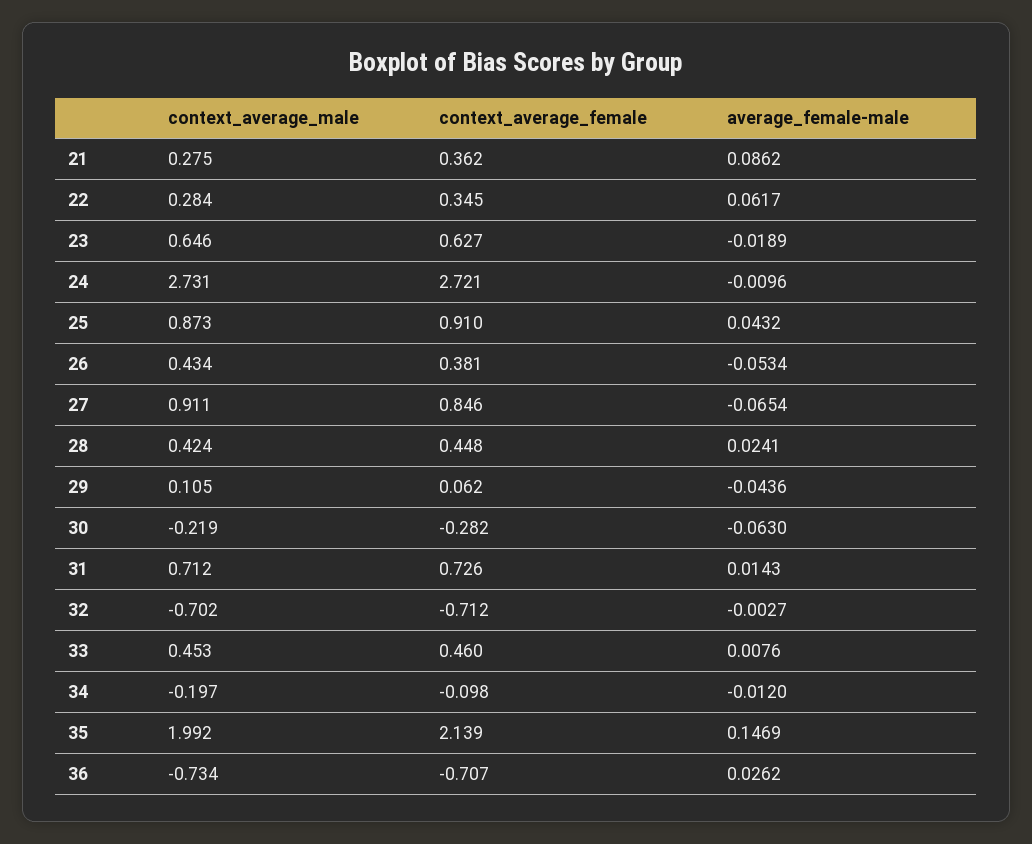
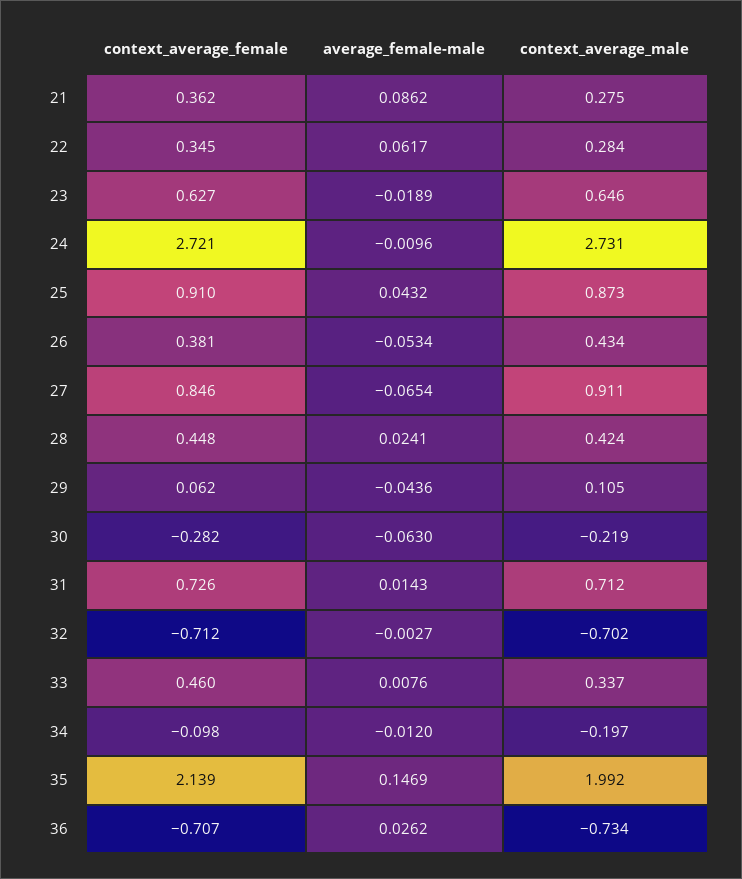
context_average_male, 33: 0.453 -> 0.337

